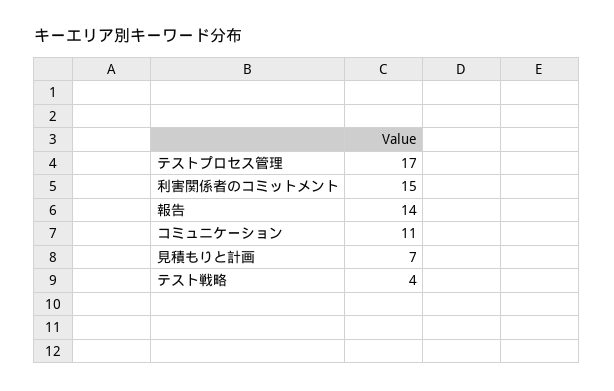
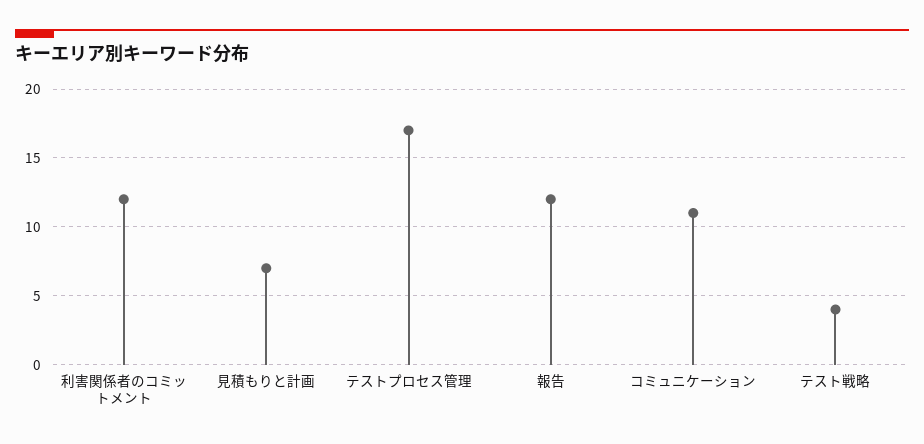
利害関係者のコミットメント: 15 -> 12
報告: 14 -> 12

